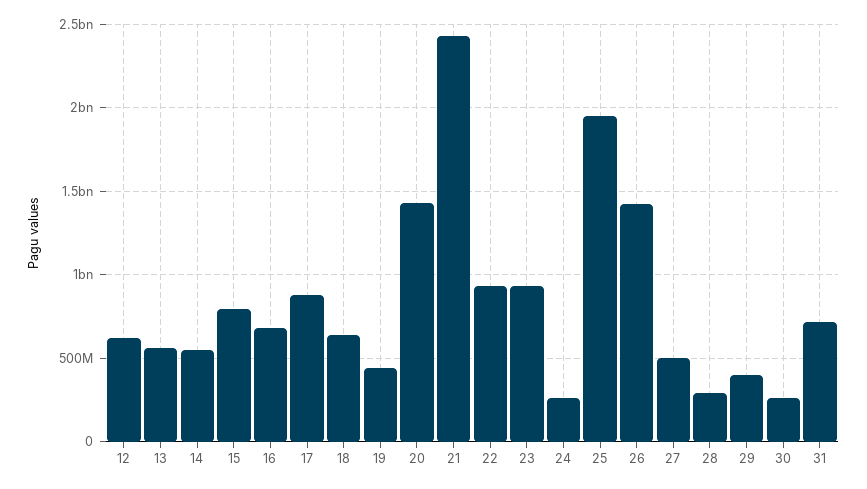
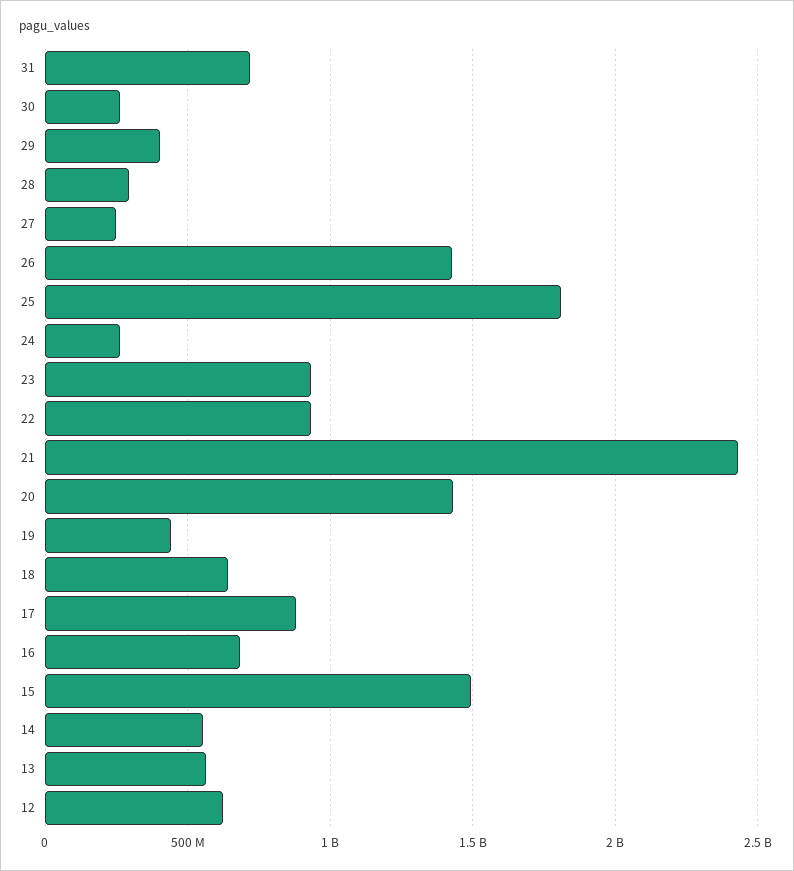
15: 800000000 -> 1500000000
25: 1950000000 -> 1800000000
27: 500000000 -> 250000000

